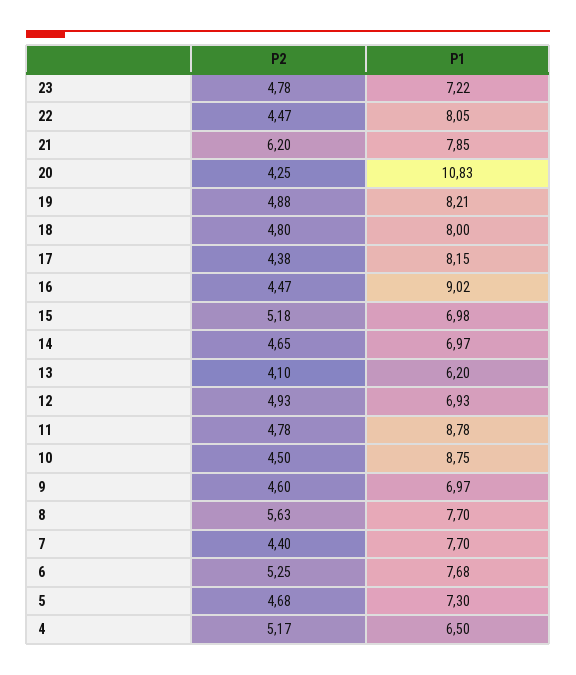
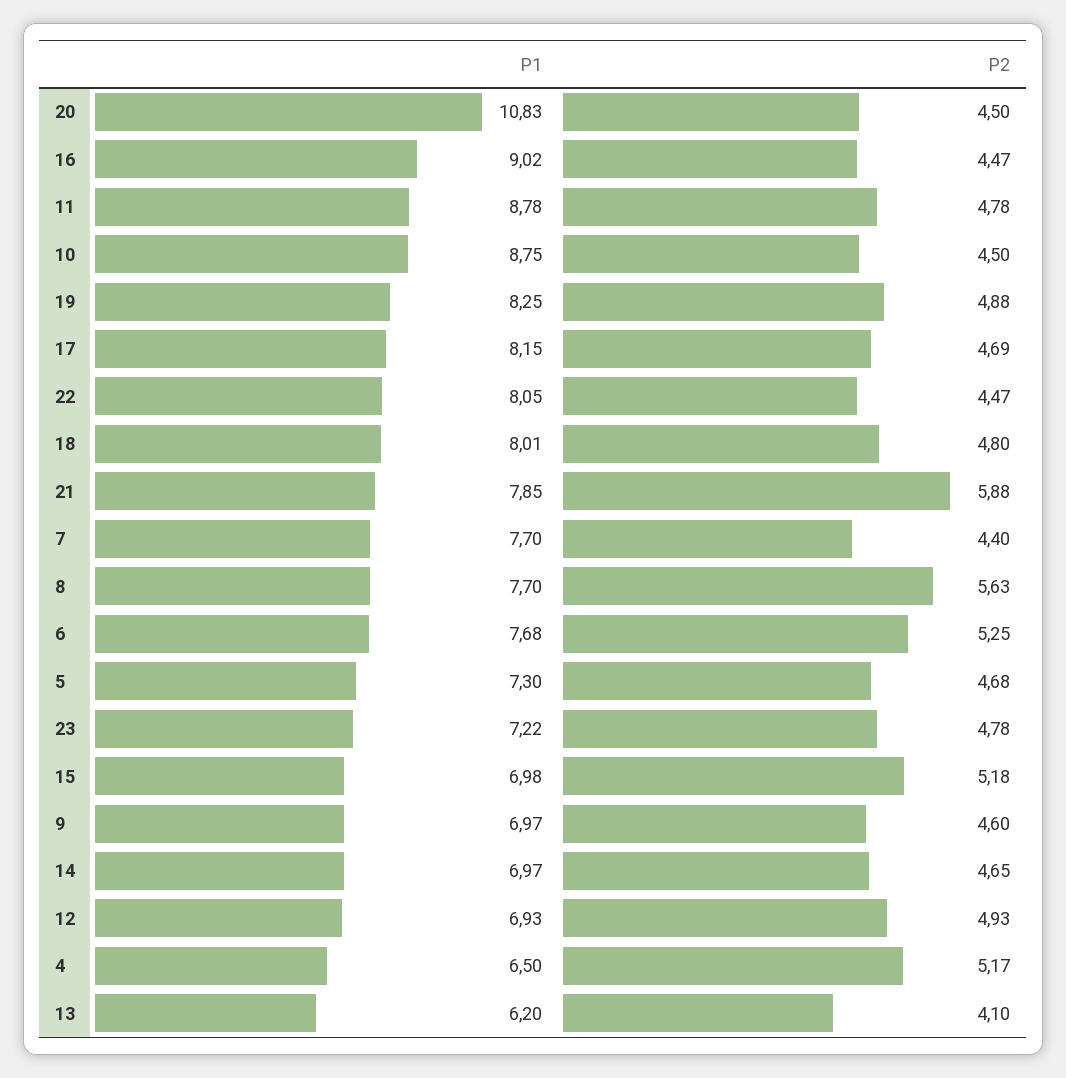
P2, 21: 6.2 -> 5.88
P2, 20: 4.25 -> 4.5
P1, 19: 8.21 -> 8.25
P1, 18: 8 -> 8.01
P2, 17: 4.38 -> 4.69

